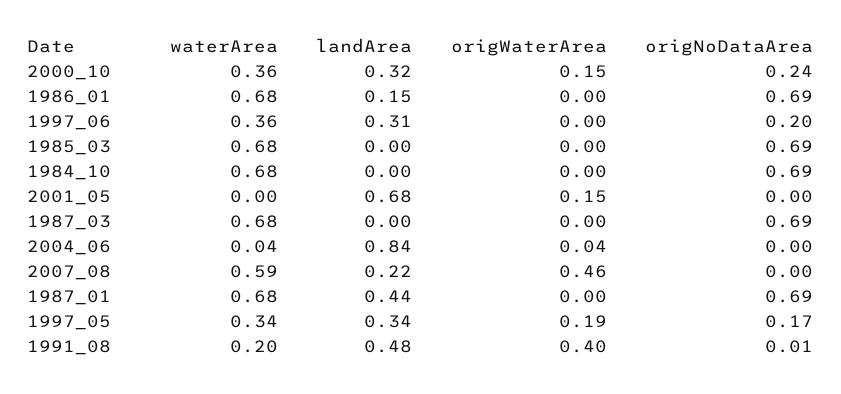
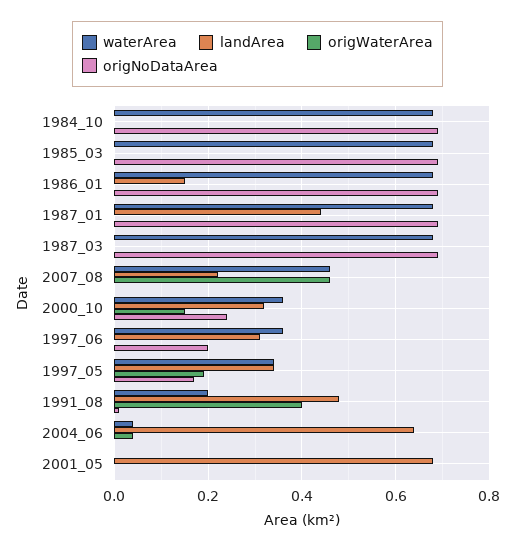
origWaterArea, 2001_05: 0.15 -> 0
landArea, 2004_06: 0.84 -> 0.65
waterArea, 2007_08: 0.59 -> 0.45

